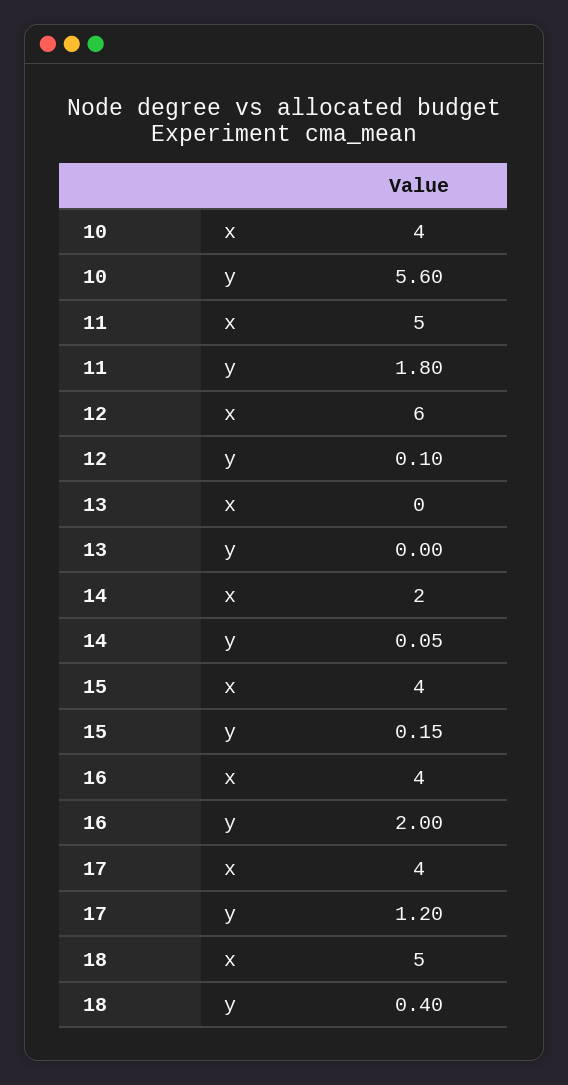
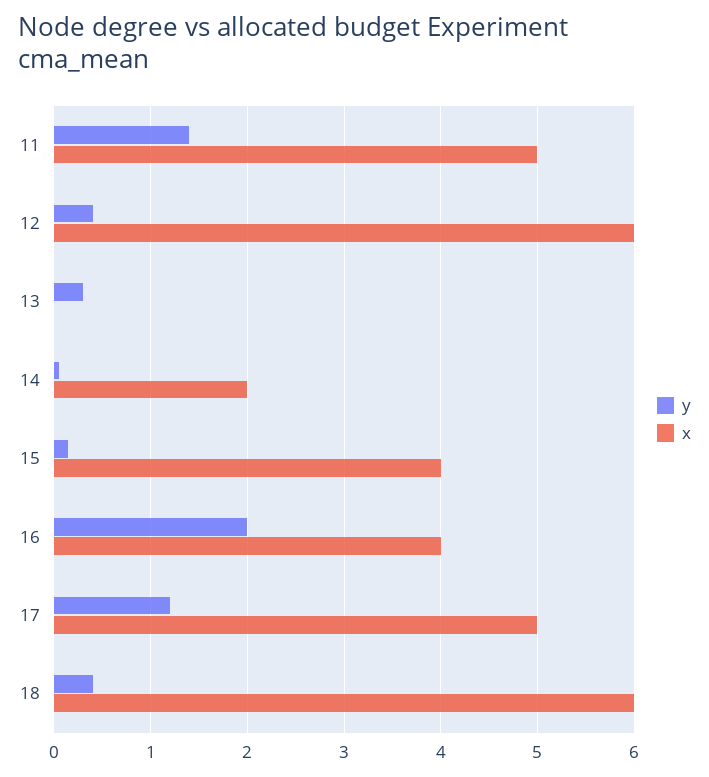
x, 10: 4 -> none
y, 10: 5.6 -> none
y, 11: 1.8 -> 1.4
y, 12: 0.1 -> 0.4
y, 13: 0 -> 0.3
x, 17: 4 -> 5
x, 18: 5 -> 6

